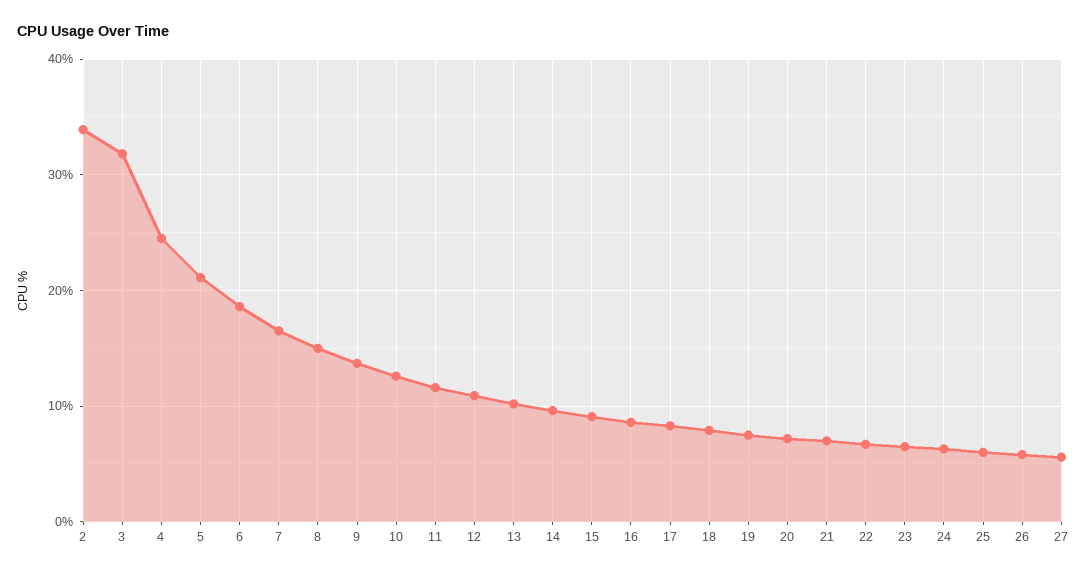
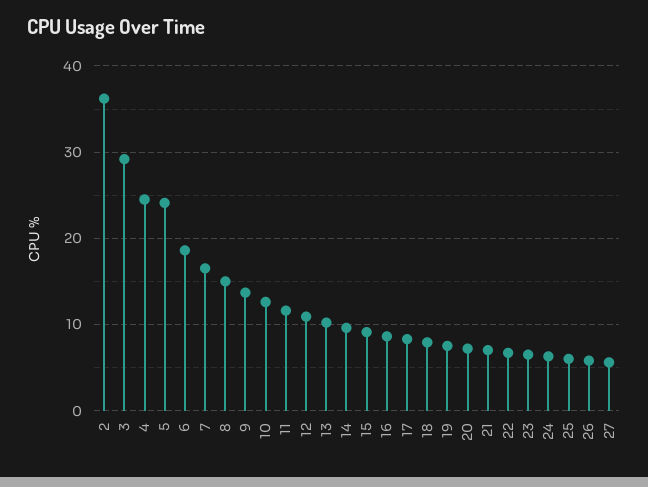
2: 34 -> 36
3: 32 -> 29
5: 21 -> 24

